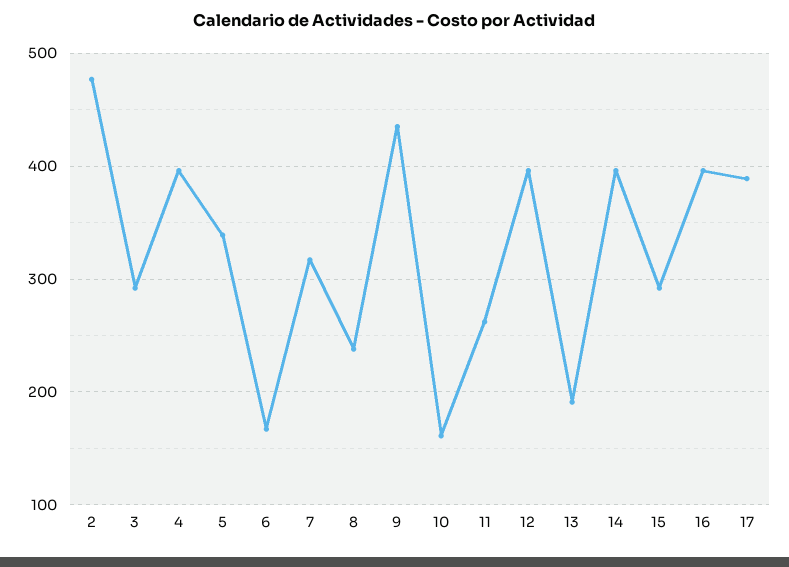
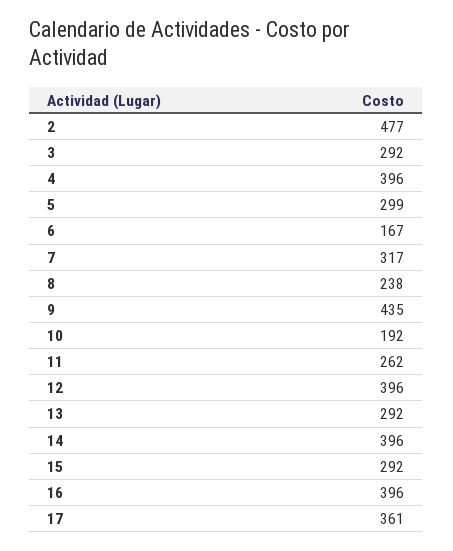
5: 340 -> 299
10: 160 -> 192
13: 190 -> 292
17: 390 -> 361

